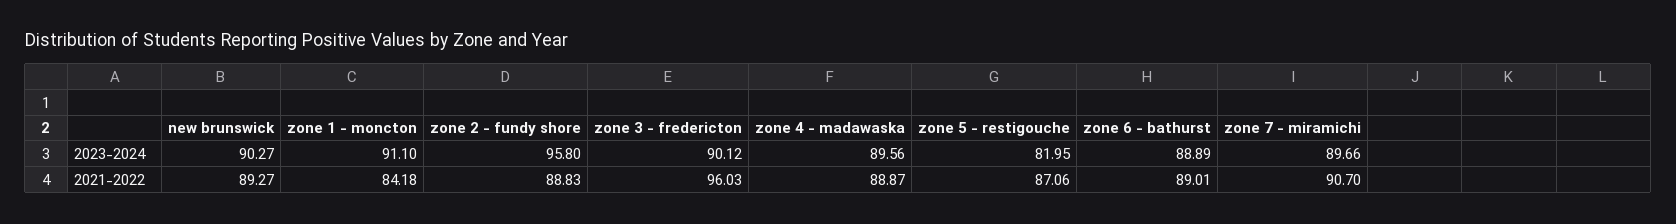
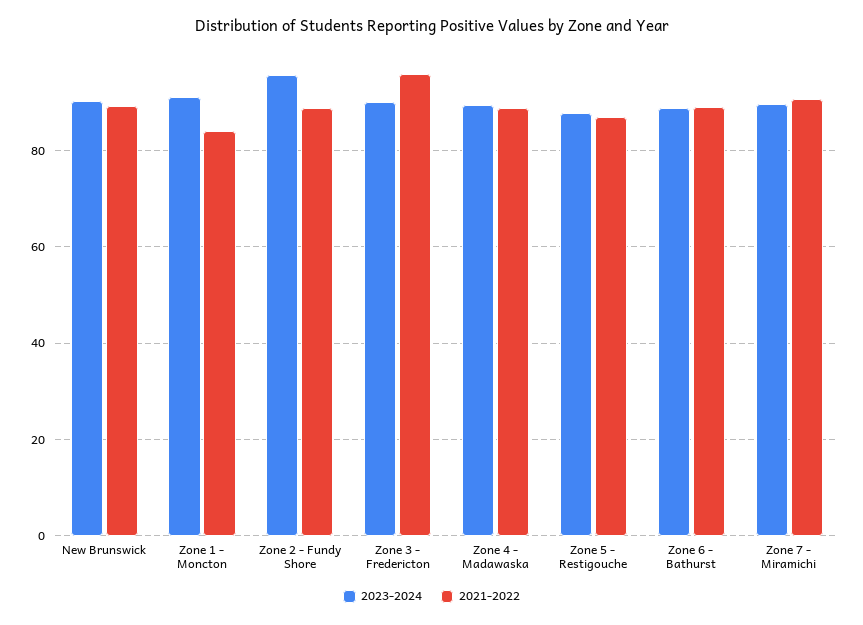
2023-2024, zone 5 - restigouche: 81.95 -> 88

